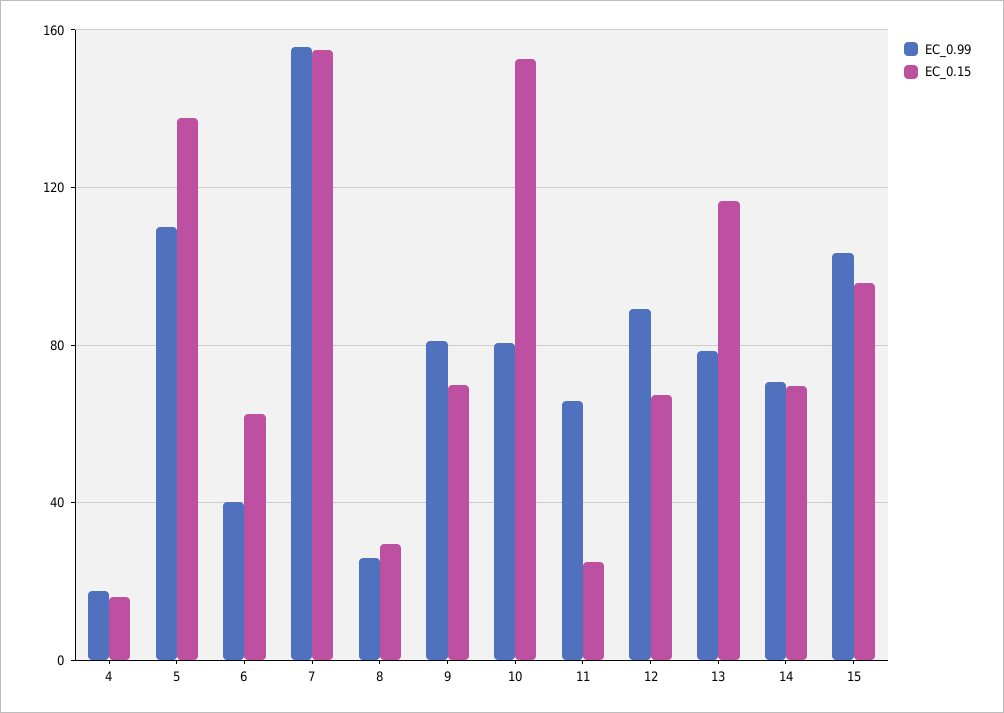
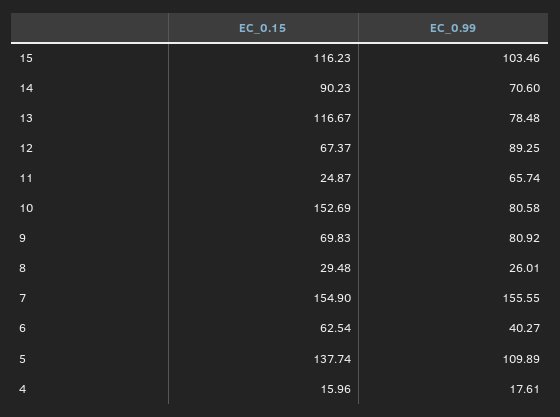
EC_0.15, 14: 70 -> 90.23
EC_0.15, 15: 95 -> 116.23

